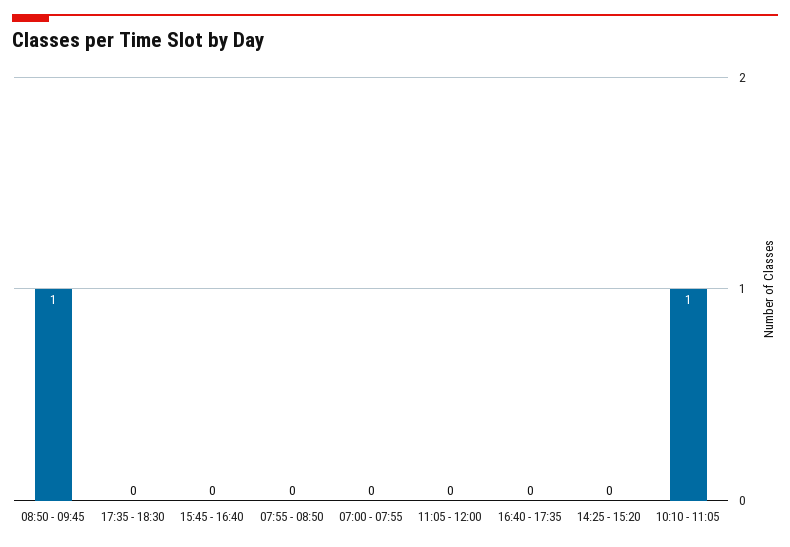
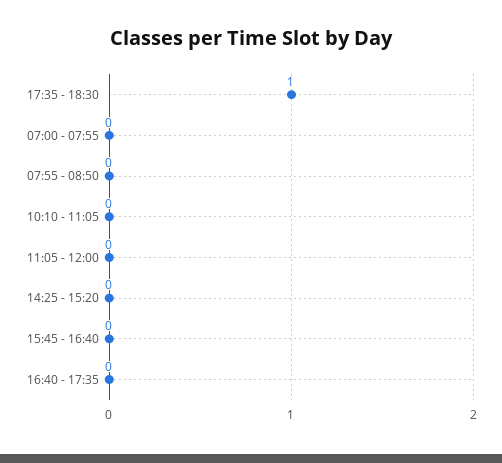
08:50 - 09:45: 1 -> none
17:35 - 18:30: 0 -> 1
10:10 - 11:05: 1 -> 0

